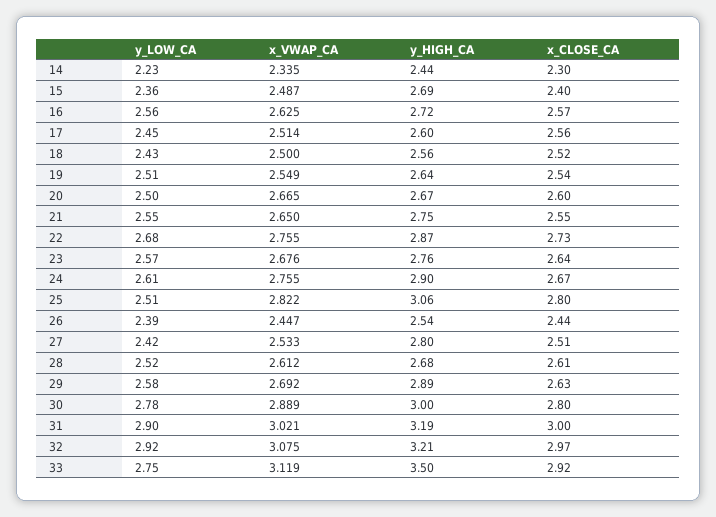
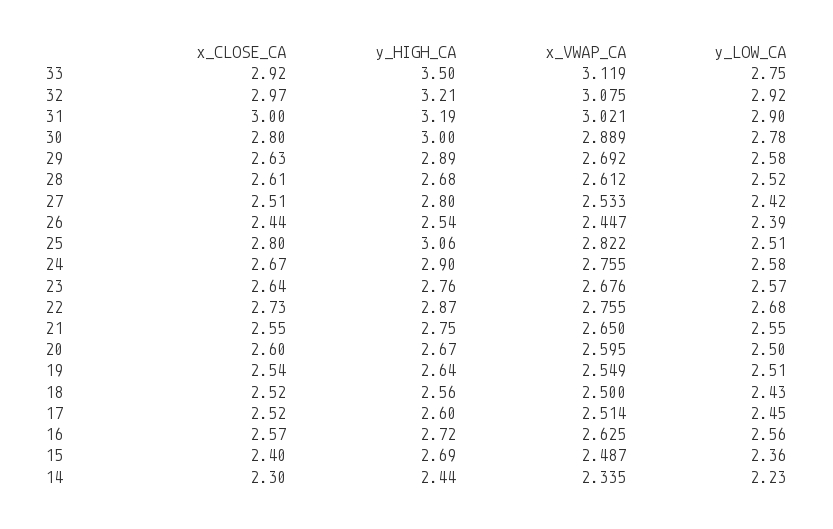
x_CLOSE_CA, 17: 2.56 -> 2.52
x_VWAP_CA, 20: 2.665 -> 2.595
y_LOW_CA, 24: 2.61 -> 2.58

